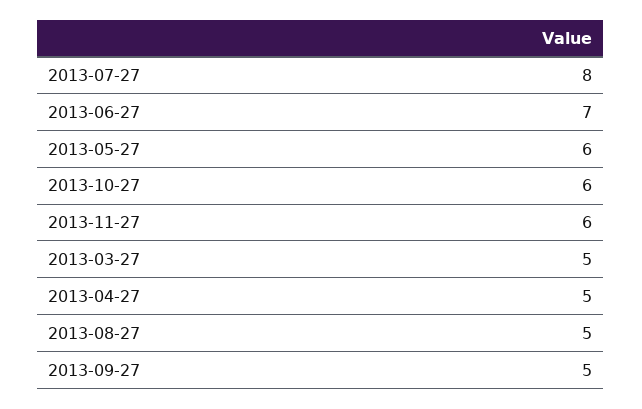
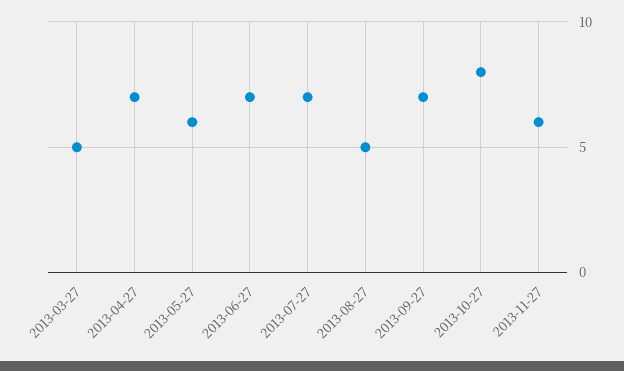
2013-07-27: 8 -> 7
2013-10-27: 6 -> 8
2013-04-27: 5 -> 7
2013-09-27: 5 -> 7

